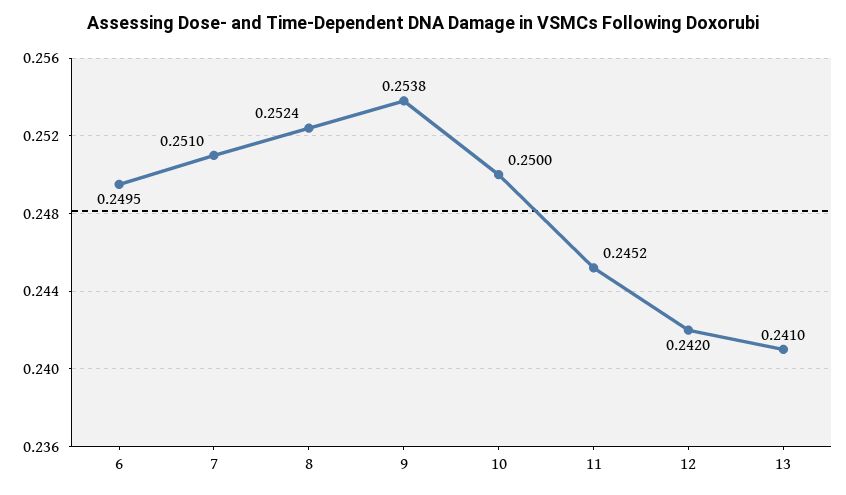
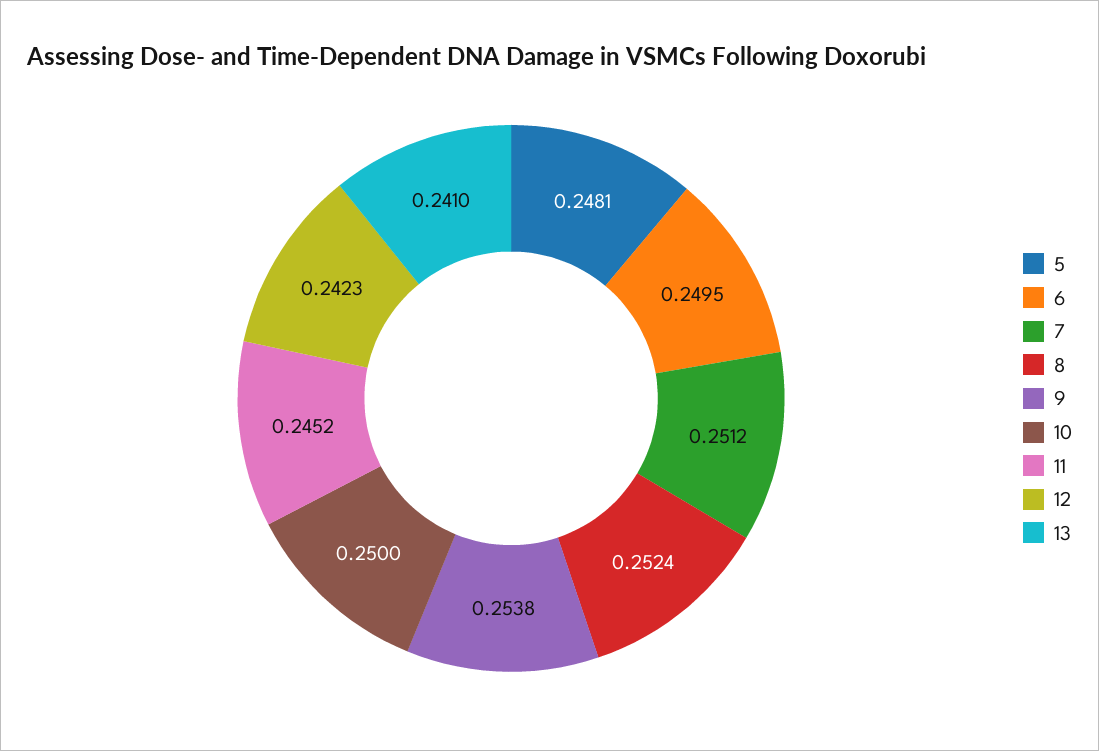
7: 0.251 -> 0.2512
12: 0.242 -> 0.2423
5: none -> 0.2481

